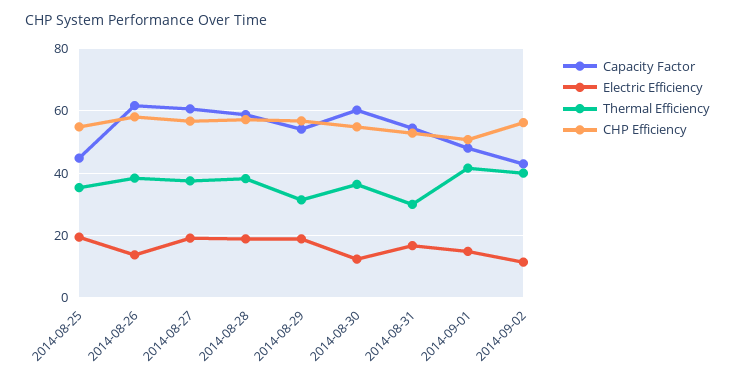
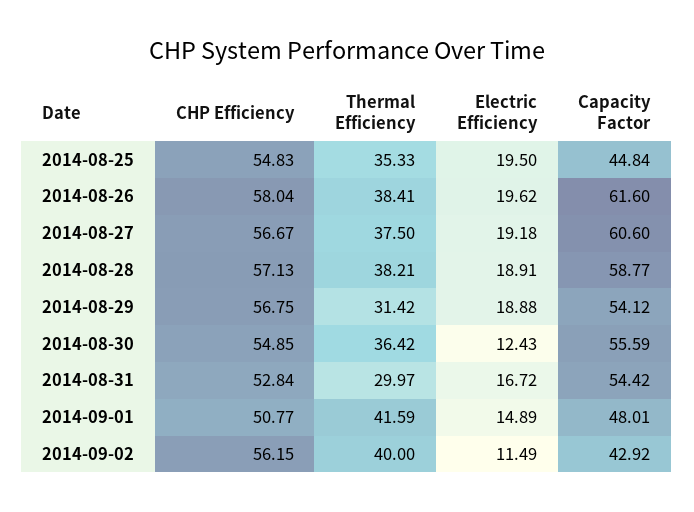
Electric Efficiency, 2014-08-26: 14 -> 19.62
Capacity Factor, 2014-08-30: 60 -> 55.59

